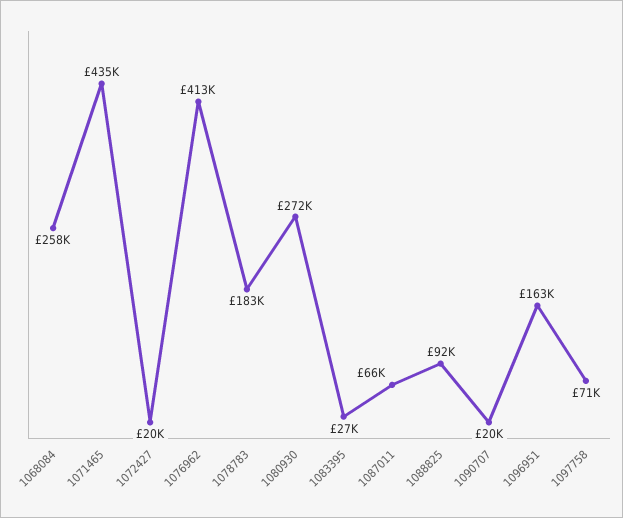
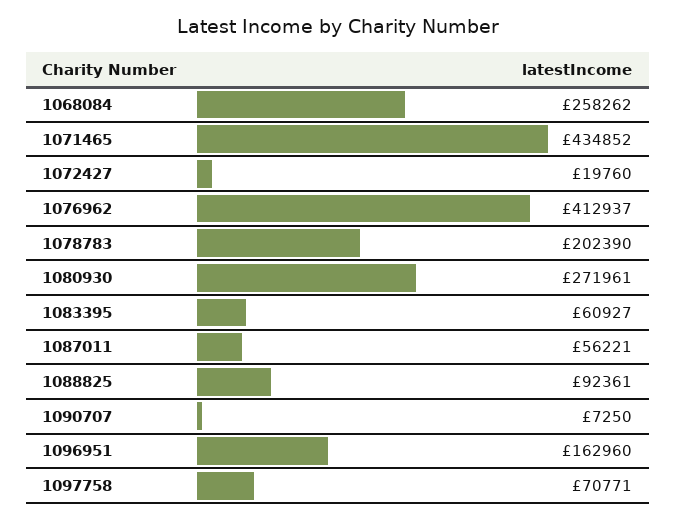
1078783: 183000 -> 202390
1083395: 27000 -> 60927
1087011: 66000 -> 56221
1090707: 20000 -> 7250

